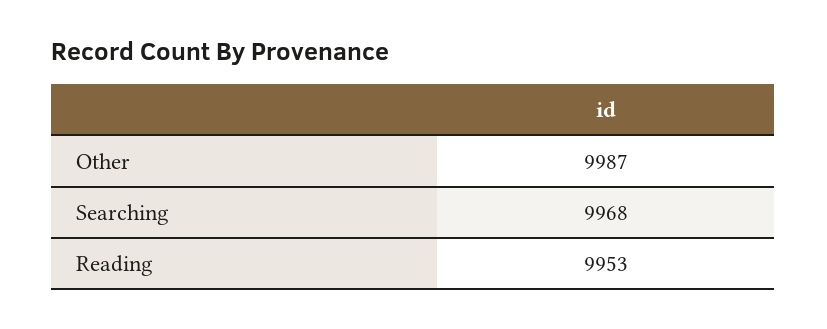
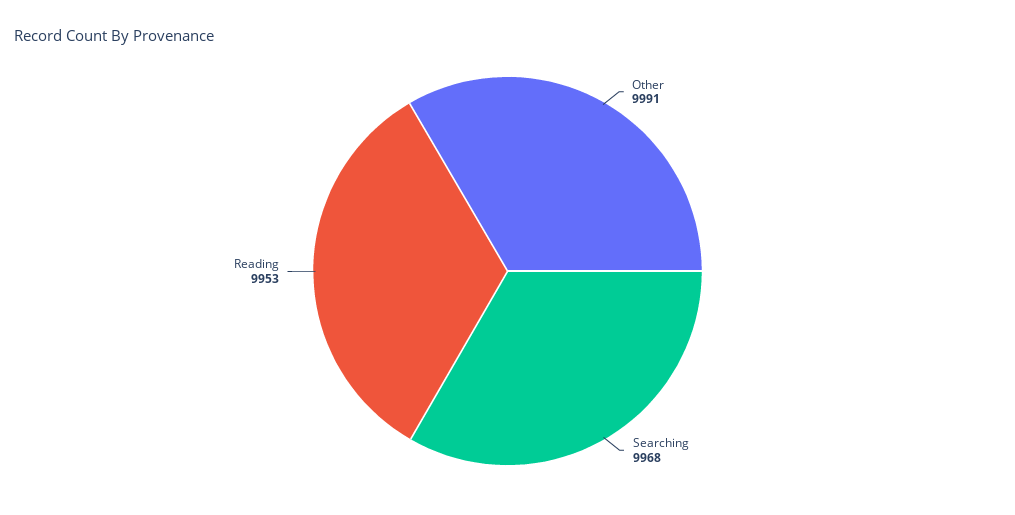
Other: 9987 -> 9991

